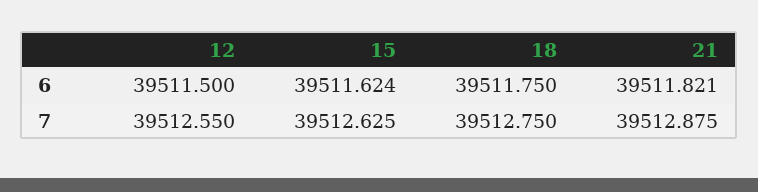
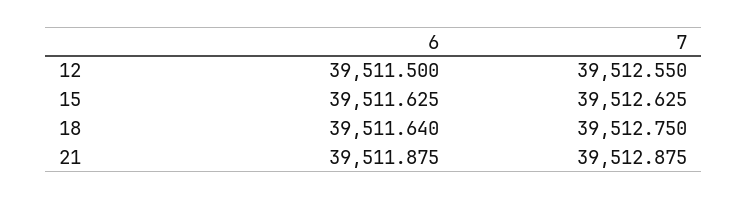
15, 6: 39511.624 -> 39511.625
18, 6: 39511.75 -> 39511.64
21, 6: 39511.821 -> 39511.875

